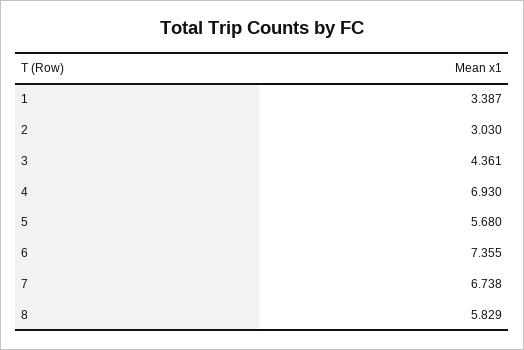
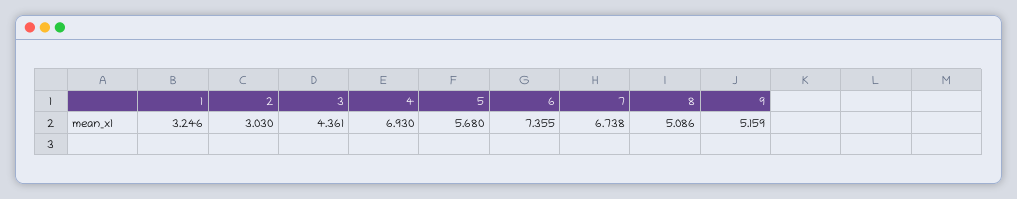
1: 3.387 -> 3.246
8: 5.829 -> 5.086
9: none -> 5.159

